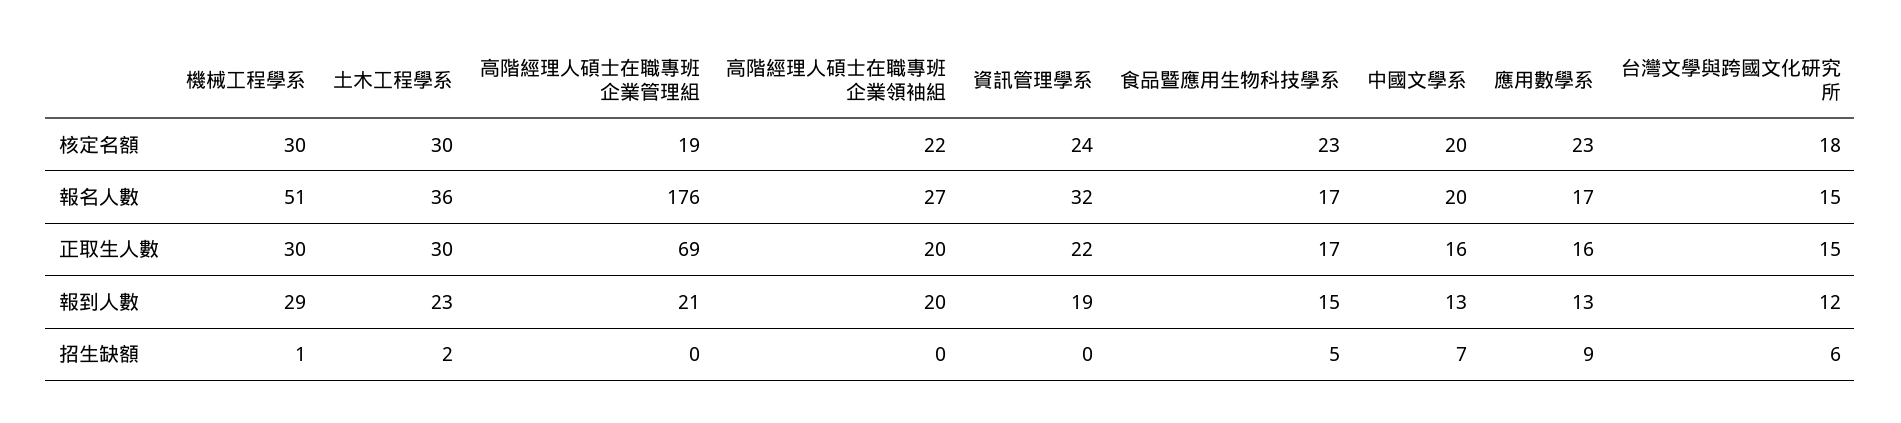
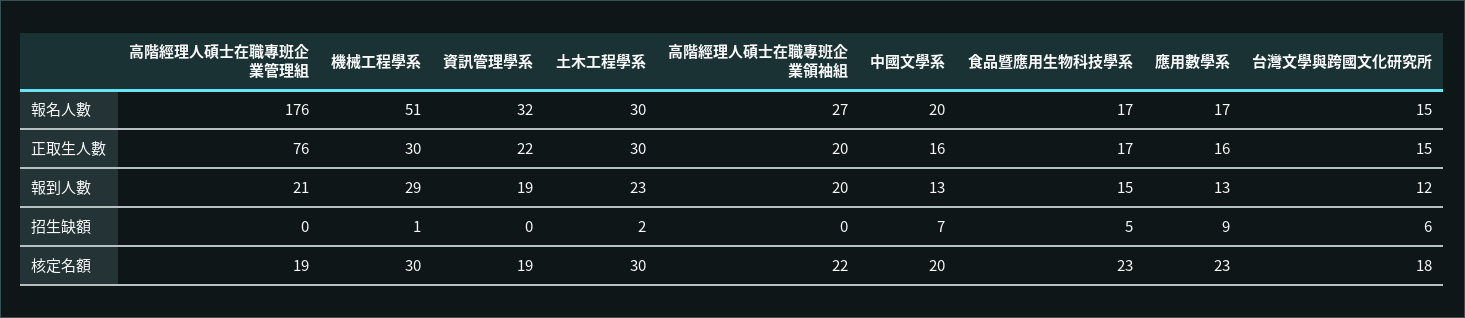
資訊管理學系, 核定名額: 24 -> 19
土木工程學系, 報名人數: 36 -> 30
高階經理人碩士在職專班企業管理組, 正取生人數: 69 -> 76

